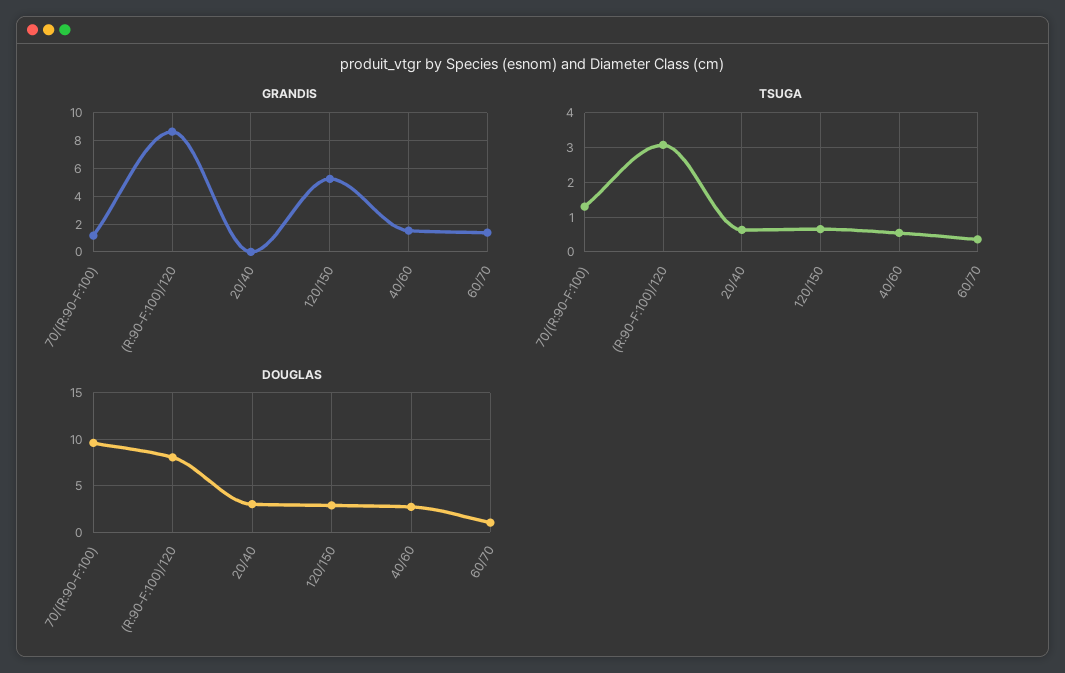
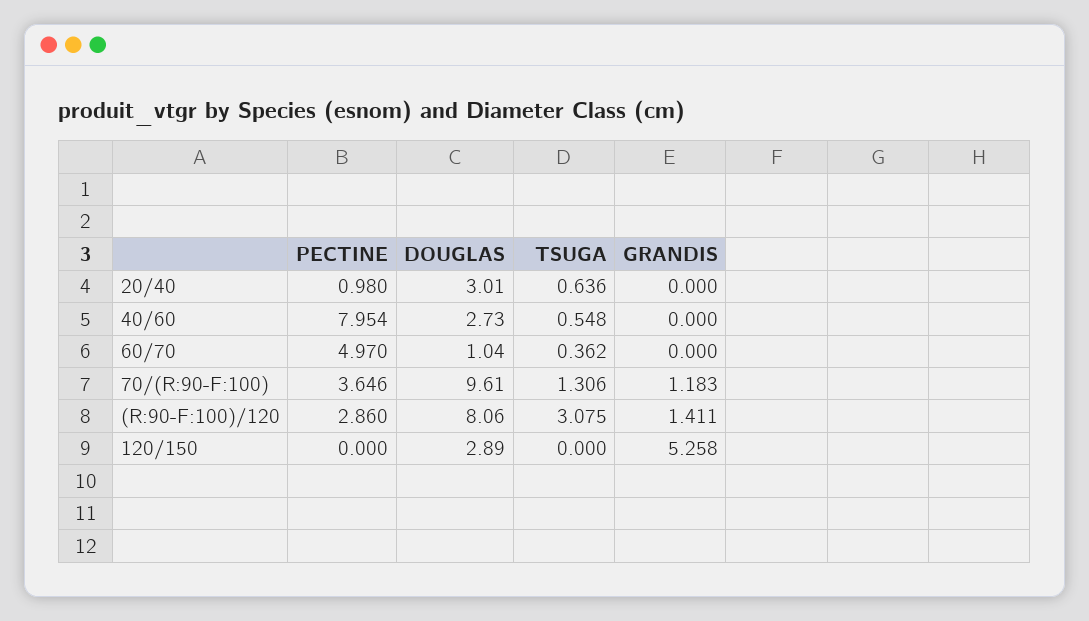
GRANDIS, (R:90-F:100)/120: 8.5 -> 1.411
GRANDIS, 40/60: 1.5 -> 0
GRANDIS, 60/70: 1.5 -> 0
TSUGA, 120/150: 0.6 -> 0
PECTINE, 20/40: none -> 0.98
PECTINE, 40/60: none -> 7.954
PECTINE, 60/70: none -> 4.97
PECTINE, 70/(R:90-F:100): none -> 3.646
PECTINE, (R:90-F:100)/120: none -> 2.86
PECTINE, 120/150: none -> 0

